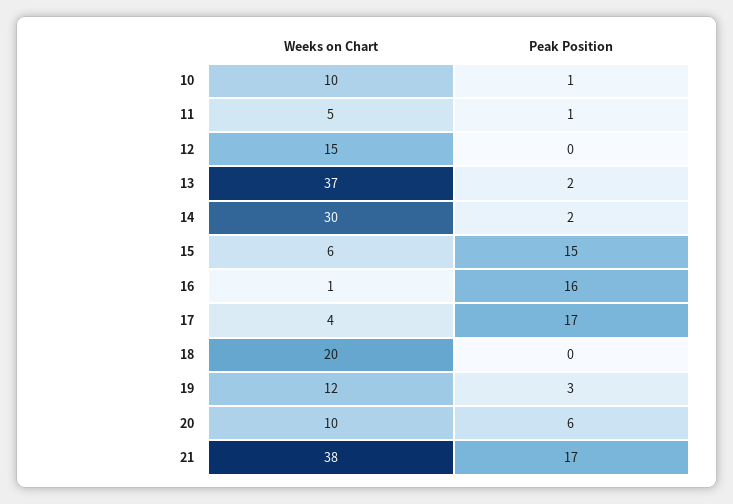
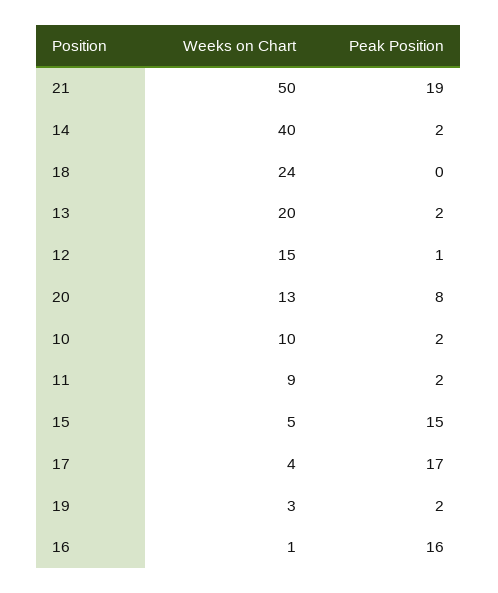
Peak Position, 10: 1 -> 2
Weeks on Chart, 11: 5 -> 9
Peak Position, 11: 1 -> 2
Peak Position, 12: 0 -> 1
Weeks on Chart, 13: 37 -> 20
Weeks on Chart, 14: 30 -> 40
Weeks on Chart, 15: 6 -> 5
Weeks on Chart, 18: 20 -> 24
Weeks on Chart, 19: 12 -> 3
Peak Position, 19: 3 -> 2
Weeks on Chart, 20: 10 -> 13
Peak Position, 20: 6 -> 8
Weeks on Chart, 21: 38 -> 50
Peak Position, 21: 17 -> 19

